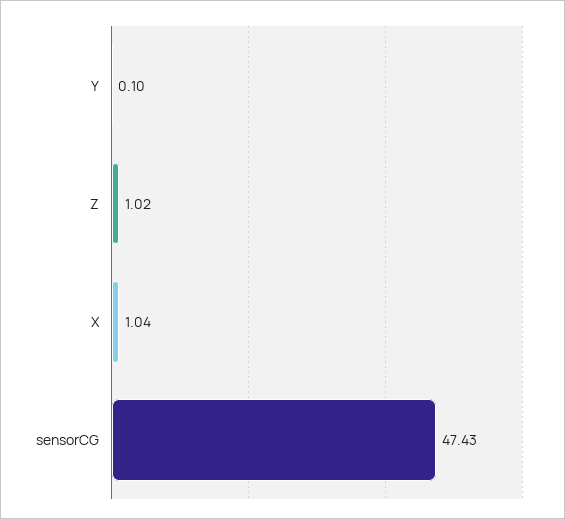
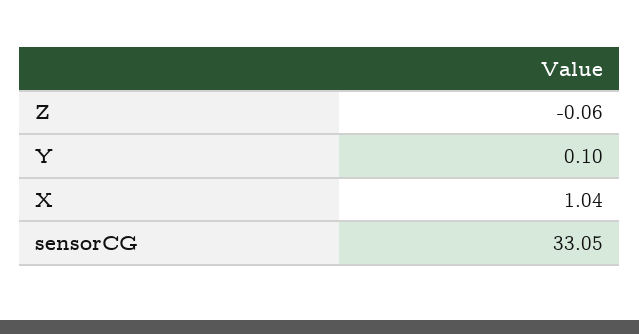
Z: 1.02 -> -0.06
sensorCG: 47.43 -> 33.05

